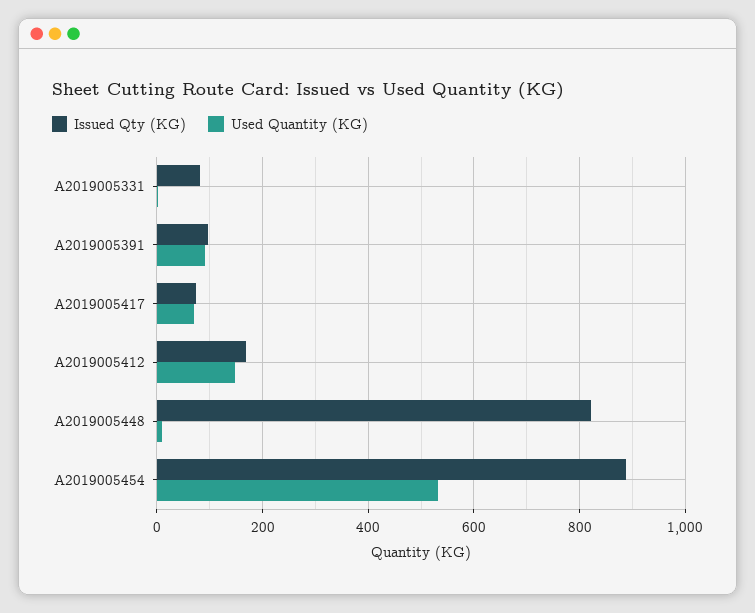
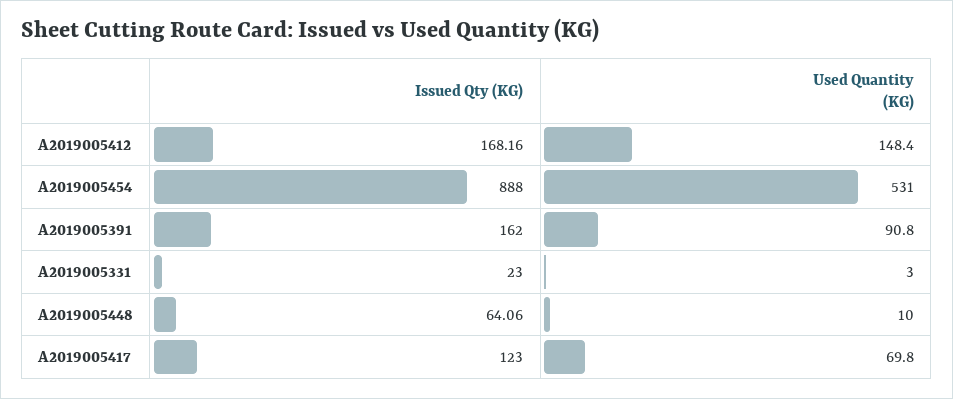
Issued Qty (KG), A2019005331: 80 -> 23
Issued Qty (KG), A2019005391: 100 -> 162
Issued Qty (KG), A2019005417: 80 -> 123
Issued Qty (KG), A2019005448: 820 -> 64.06

